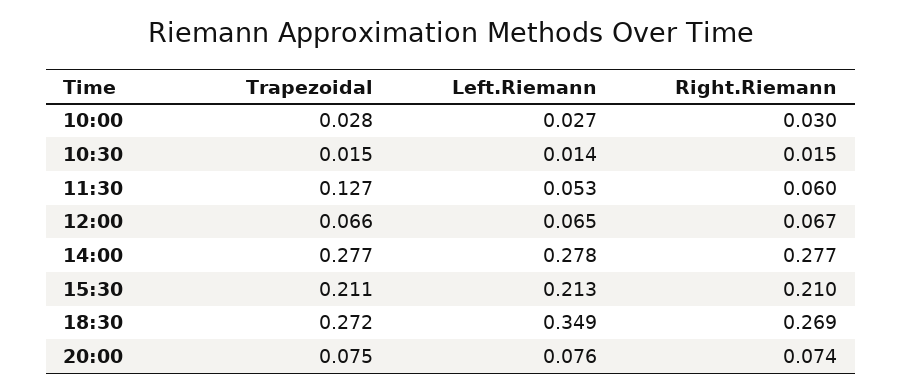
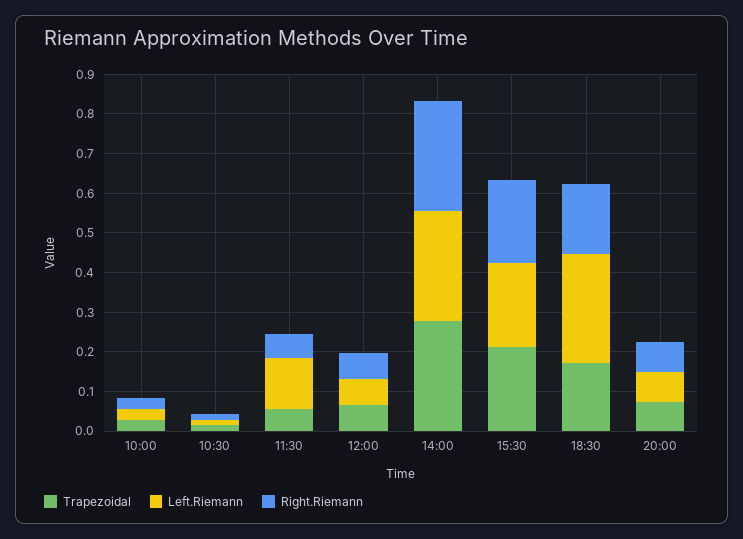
Trapezoidal, 11:30: 0.127 -> 0.05
Left.Riemann, 11:30: 0.053 -> 0.125
Trapezoidal, 18:30: 0.272 -> 0.175
Left.Riemann, 18:30: 0.349 -> 0.275
Right.Riemann, 18:30: 0.269 -> 0.175

